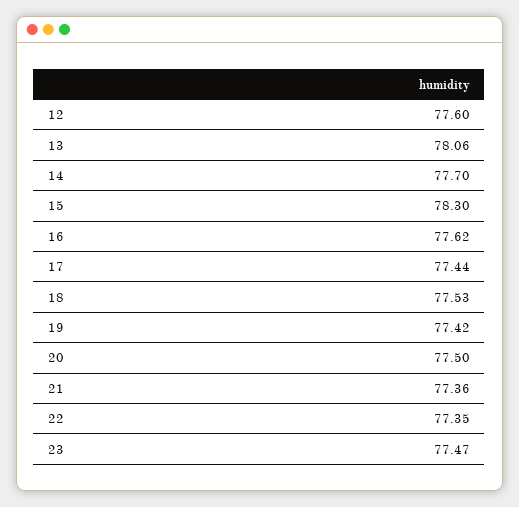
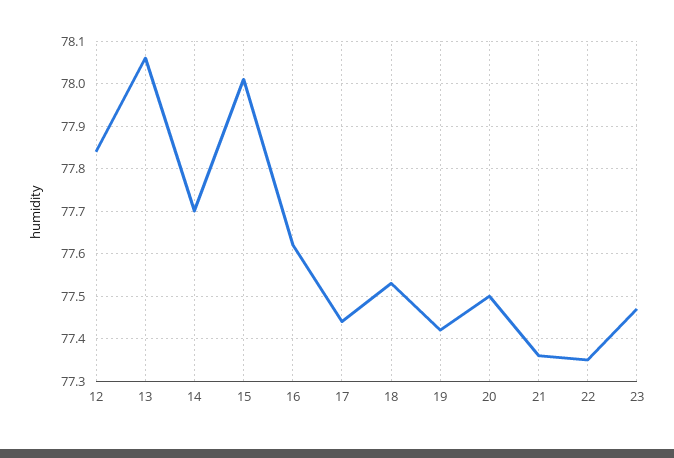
12: 77.6 -> 77.85
15: 78.3 -> 78

